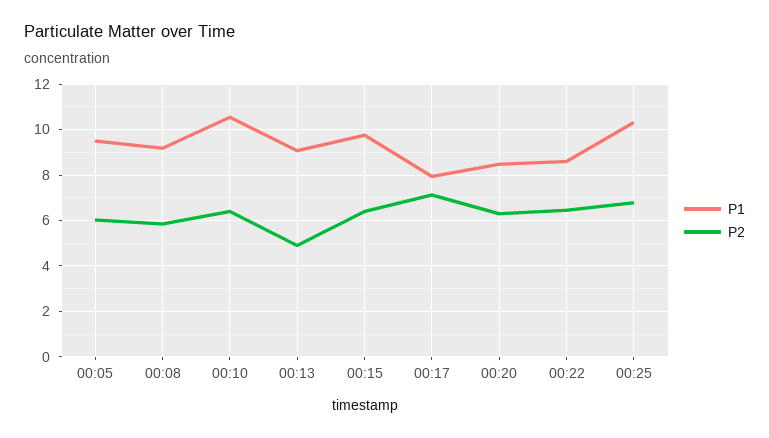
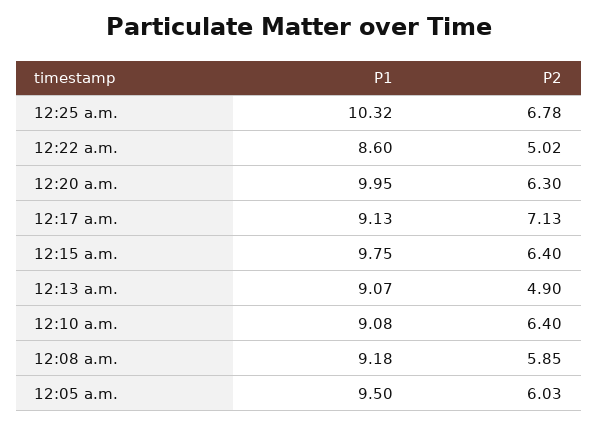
P1, 00:10: 10.5 -> 9.08
P1, 00:17: 8 -> 9.13
P1, 00:20: 8.5 -> 9.95
P2, 00:22: 6.5 -> 5.02

